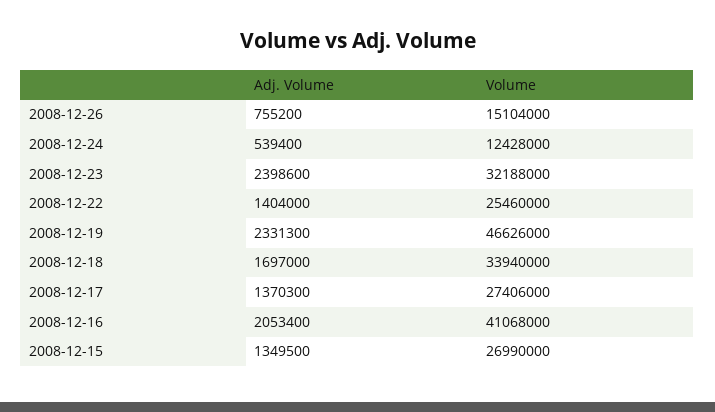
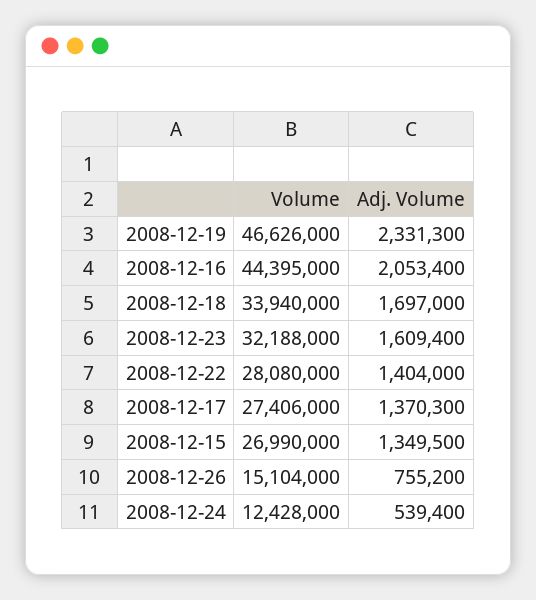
Adj. Volume, 2008-12-23: 2398600 -> 1609400
Volume, 2008-12-22: 25460000 -> 28080000
Volume, 2008-12-16: 41068000 -> 44395000

